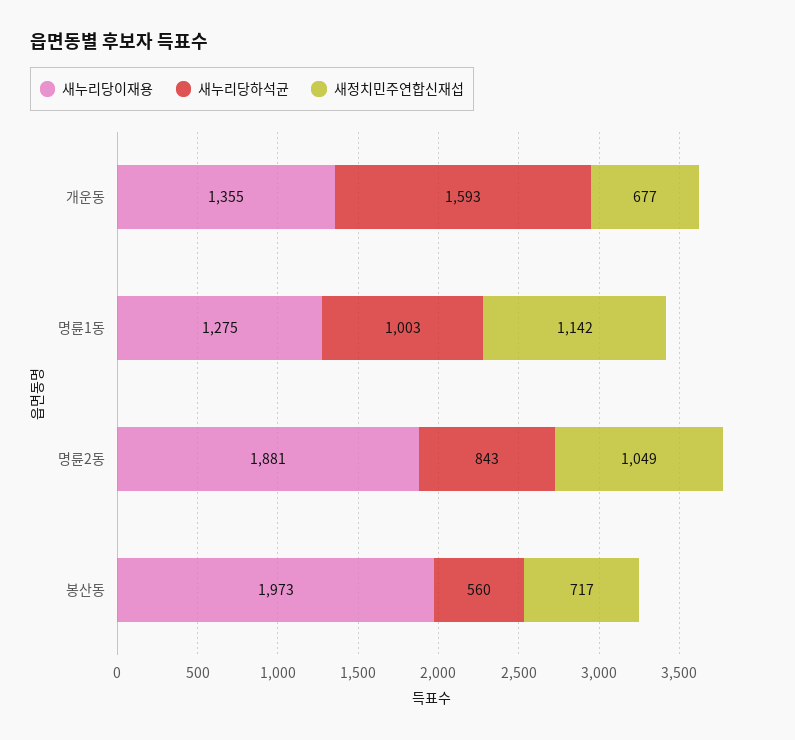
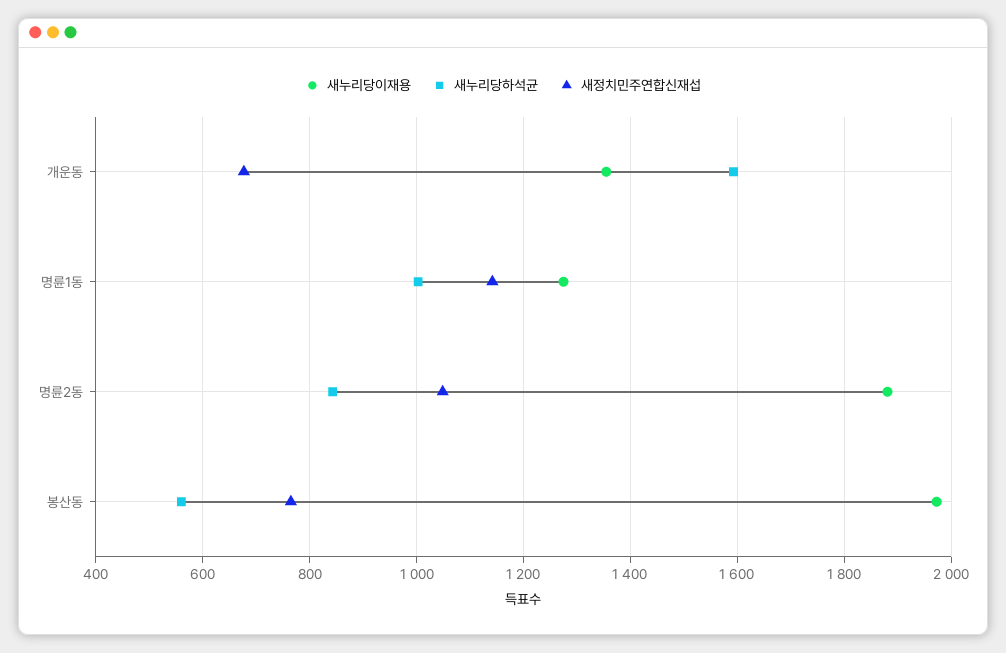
새정치민주연합신재섭, 봉산동: 717 -> 760

